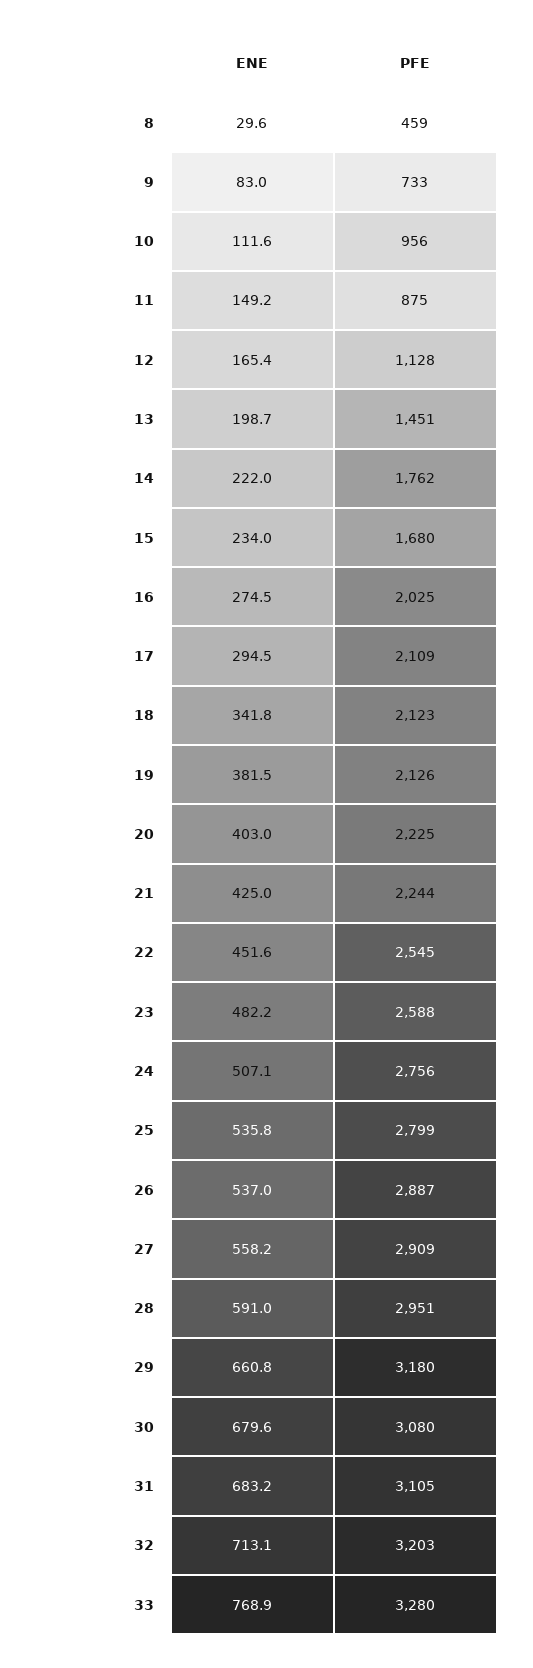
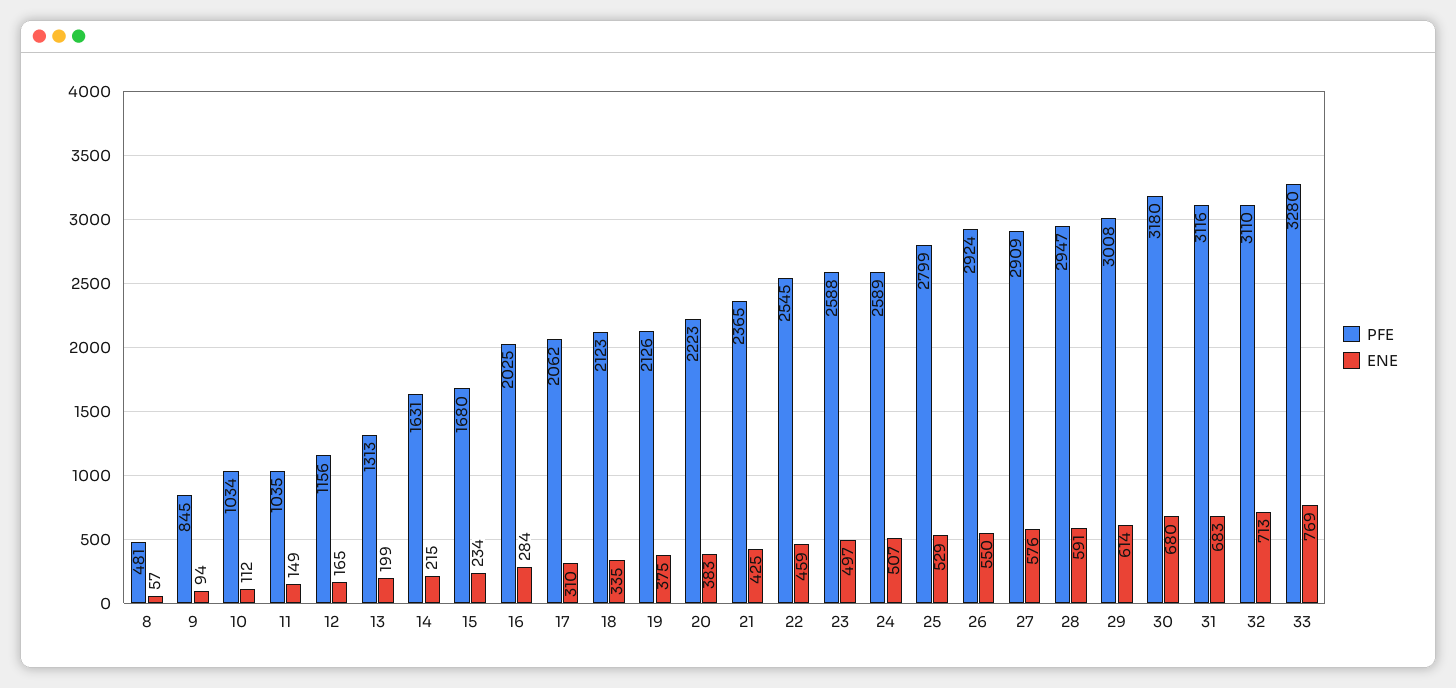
ENE, 8: 29.6 -> 57
PFE, 8: 459 -> 481
ENE, 9: 83 -> 94
PFE, 9: 733 -> 845
PFE, 10: 956 -> 1034
PFE, 11: 875 -> 1035
PFE, 12: 1128 -> 1156
PFE, 13: 1451 -> 1313
ENE, 14: 222 -> 215
PFE, 14: 1762 -> 1631
ENE, 16: 274.5 -> 284
ENE, 17: 294.5 -> 310
PFE, 17: 2109 -> 2062
ENE, 18: 341.8 -> 335
ENE, 19: 381.5 -> 375
ENE, 20: 403 -> 383
PFE, 20: 2225 -> 2223
PFE, 21: 2244 -> 2365
ENE, 22: 451.6 -> 459
ENE, 23: 482.2 -> 497
PFE, 24: 2756 -> 2589
ENE, 25: 535.8 -> 529
ENE, 26: 537 -> 550
PFE, 26: 2887 -> 2924
ENE, 27: 558.2 -> 576
PFE, 28: 2951 -> 2947
ENE, 29: 660.8 -> 614
PFE, 29: 3180 -> 3008
PFE, 30: 3080 -> 3180
PFE, 31: 3105 -> 3116
PFE, 32: 3203 -> 3110

